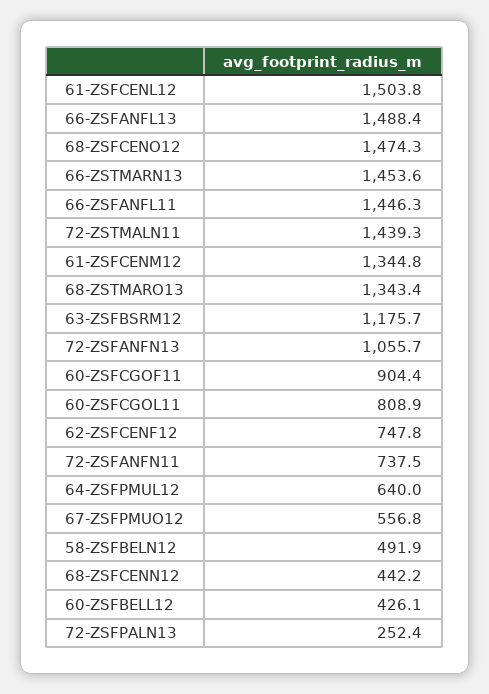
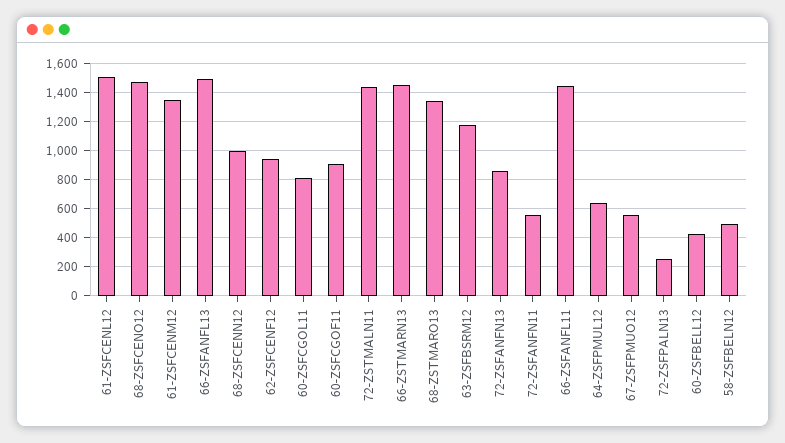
72-ZSFANFN13: 1055.7 -> 850
62-ZSFCENF12: 747.8 -> 950
72-ZSFANFN11: 737.5 -> 550
68-ZSFCENN12: 442.2 -> 1000

